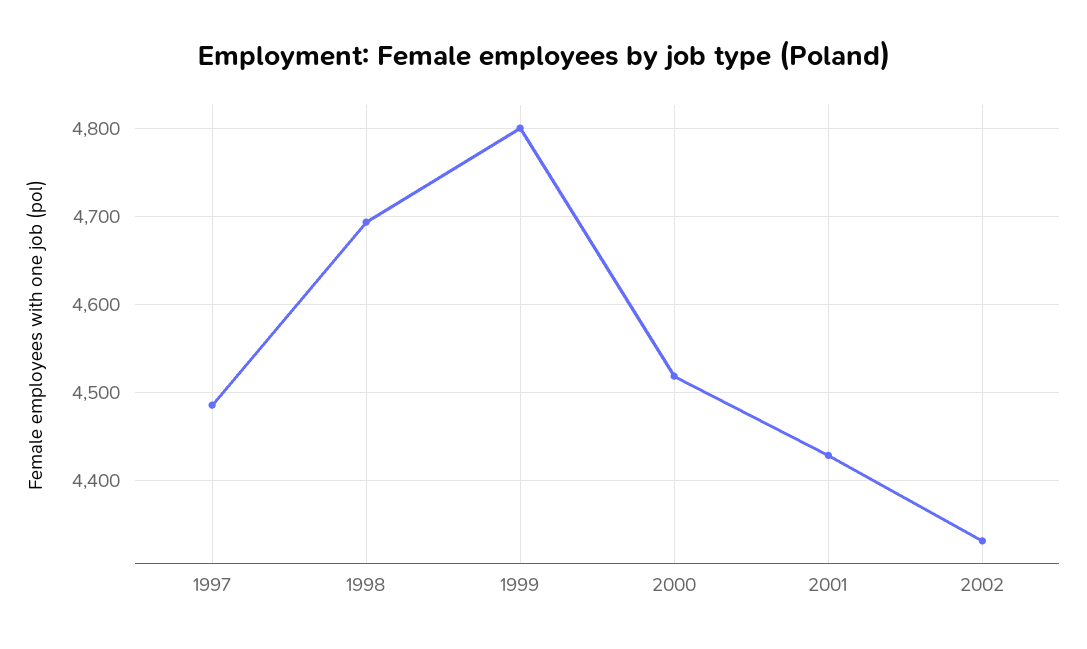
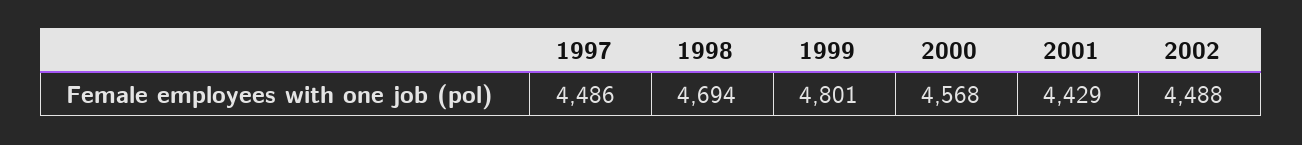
2000: 4520 -> 4568
2002: 4330 -> 4488

